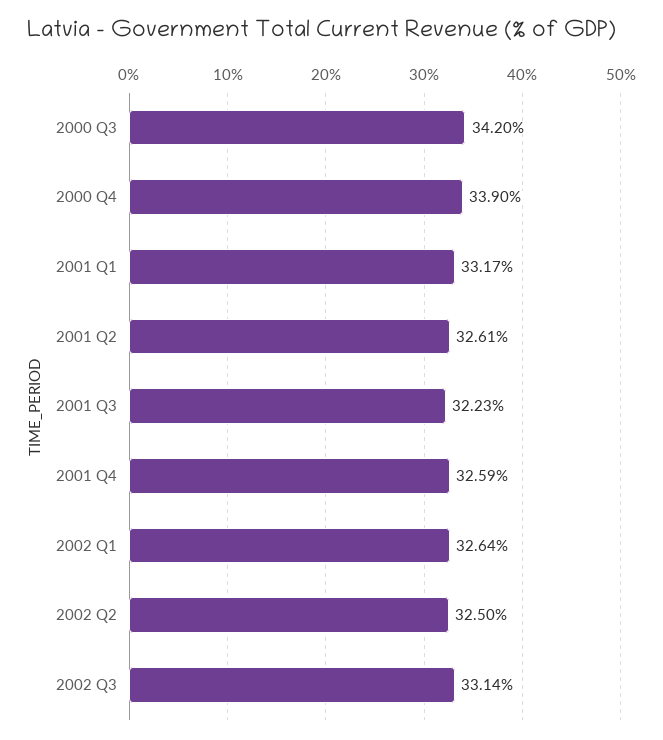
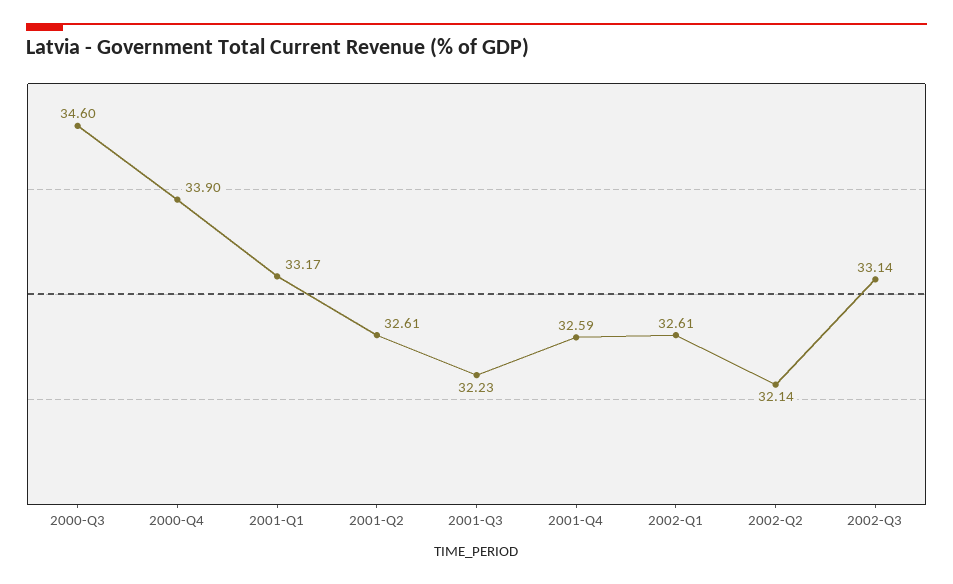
2000 Q3: 34.2 -> 34.6
2002 Q1: 32.64 -> 32.61
2002 Q2: 32.5 -> 32.14

